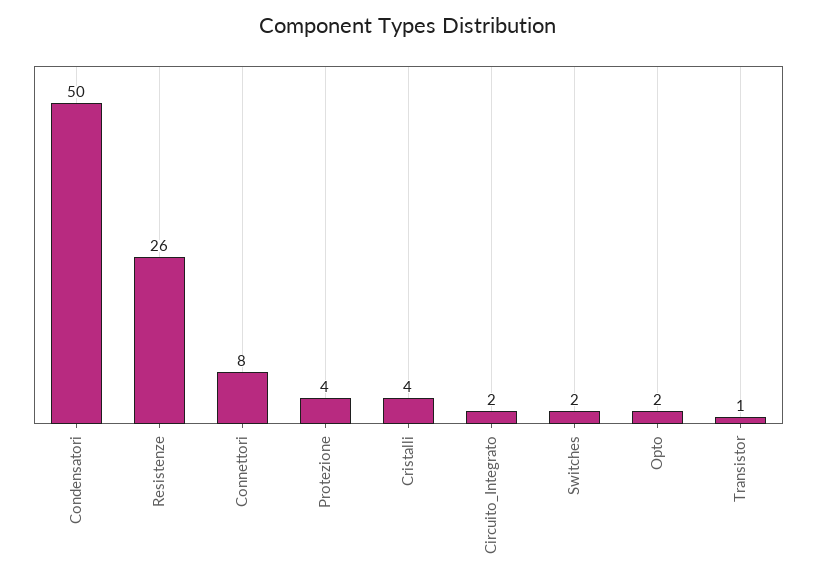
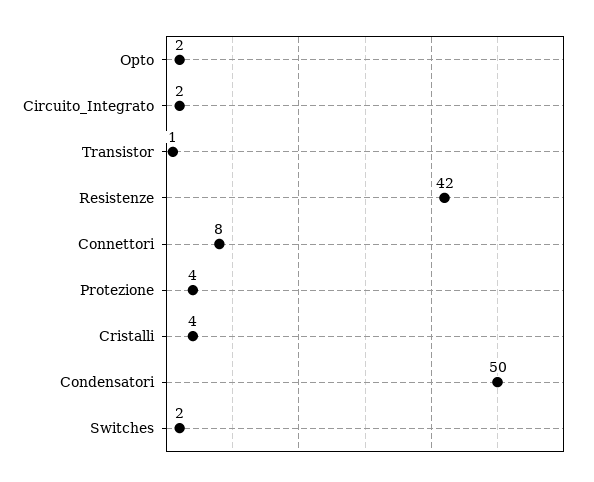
Resistenze: 26 -> 42

